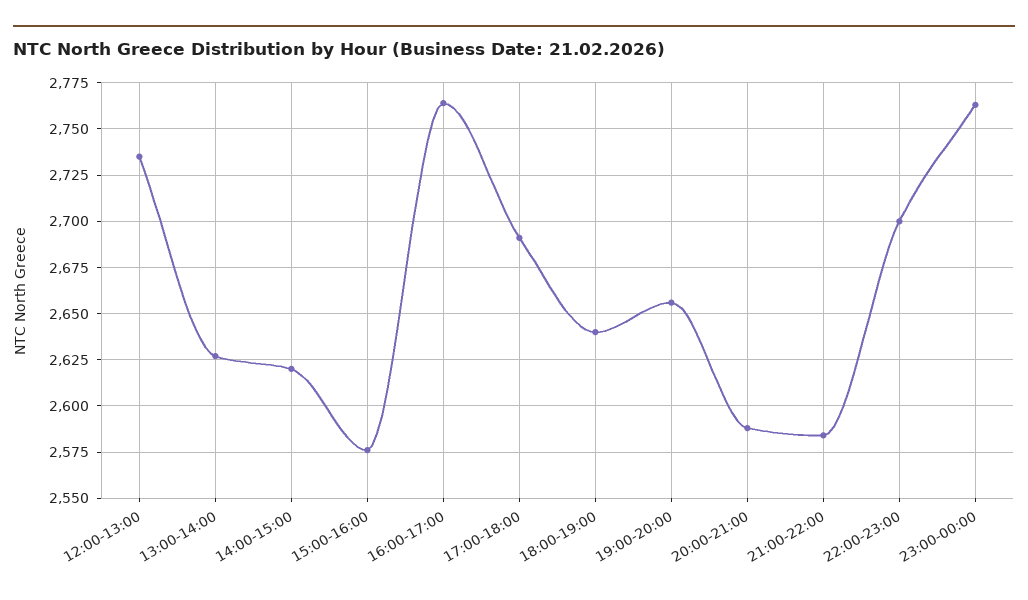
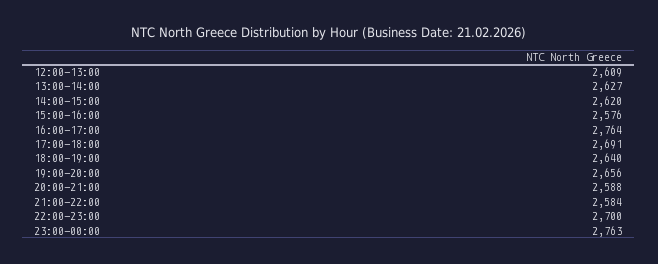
12:00-13:00: 2735 -> 2609

